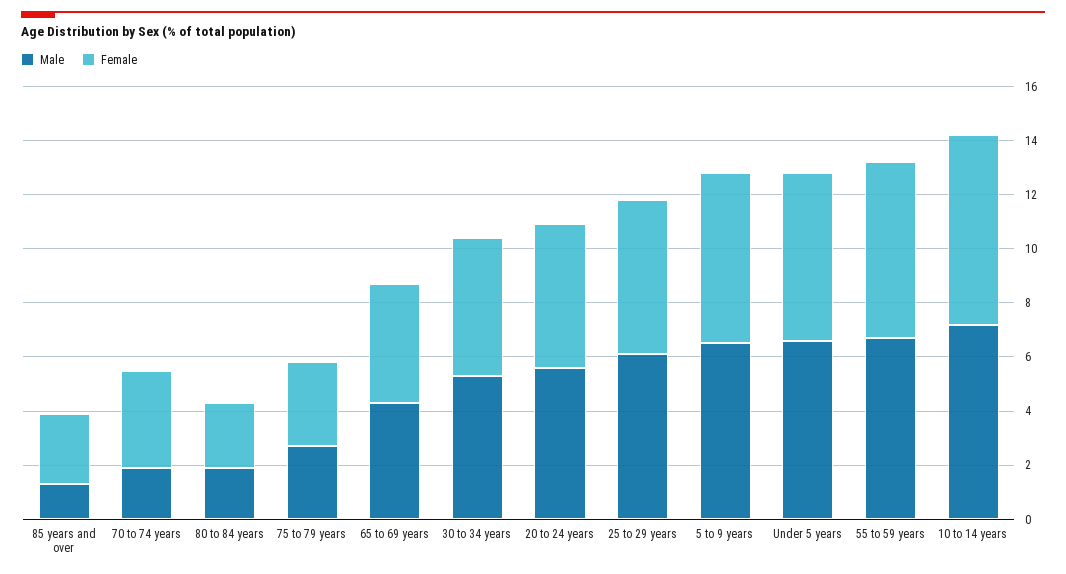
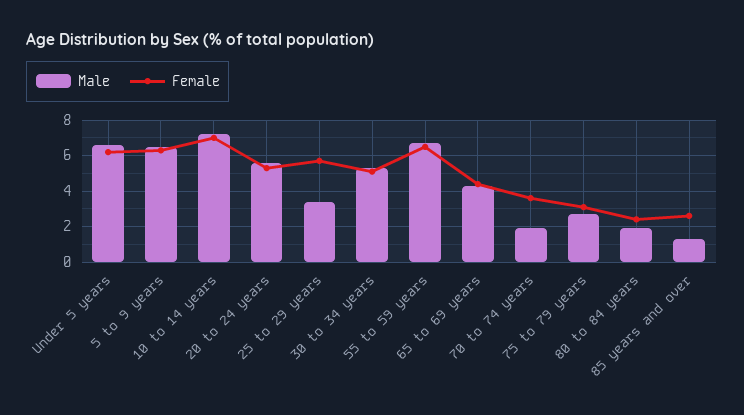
Male, 25 to 29 years: 6 -> 3.5

